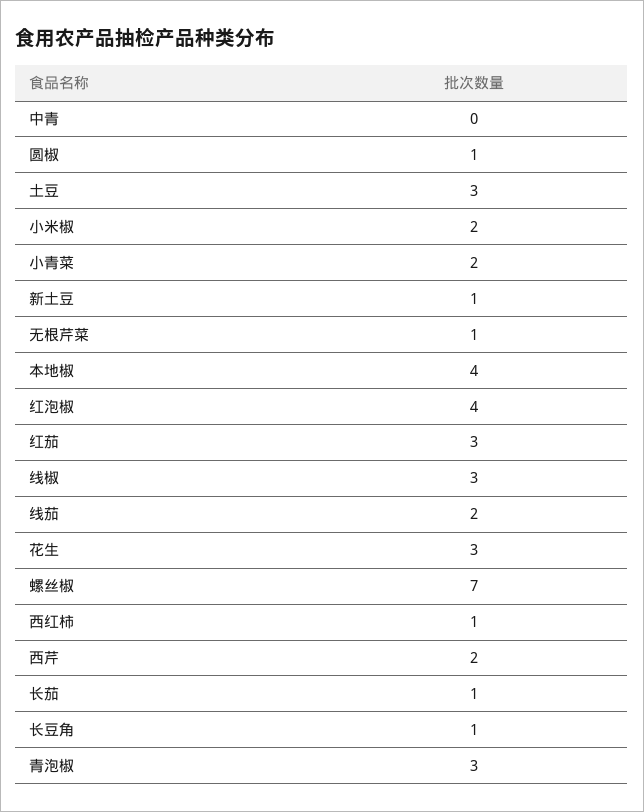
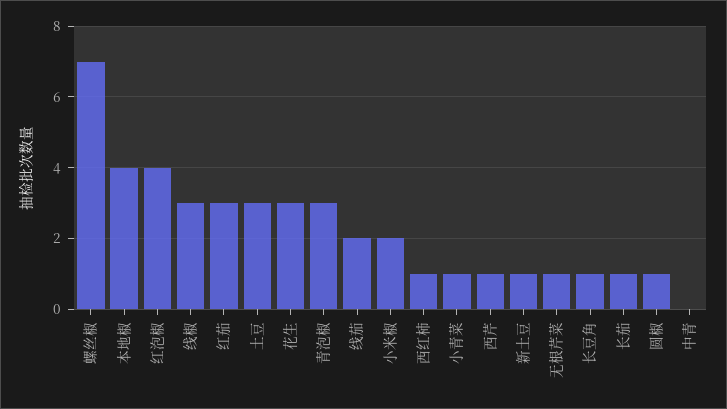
小青菜: 2 -> 1
西芹: 2 -> 1

